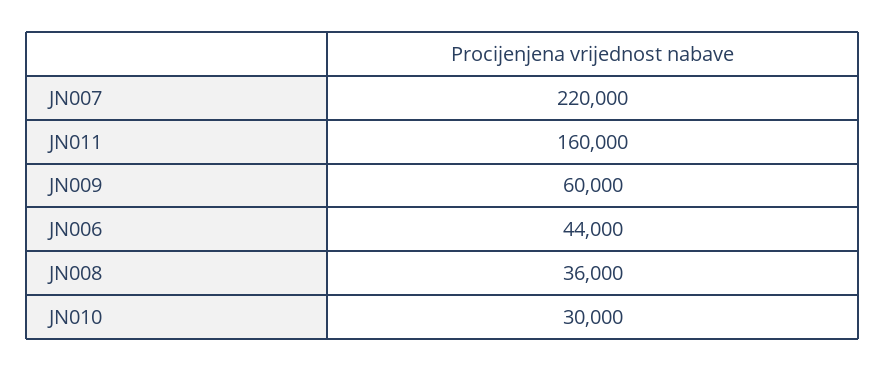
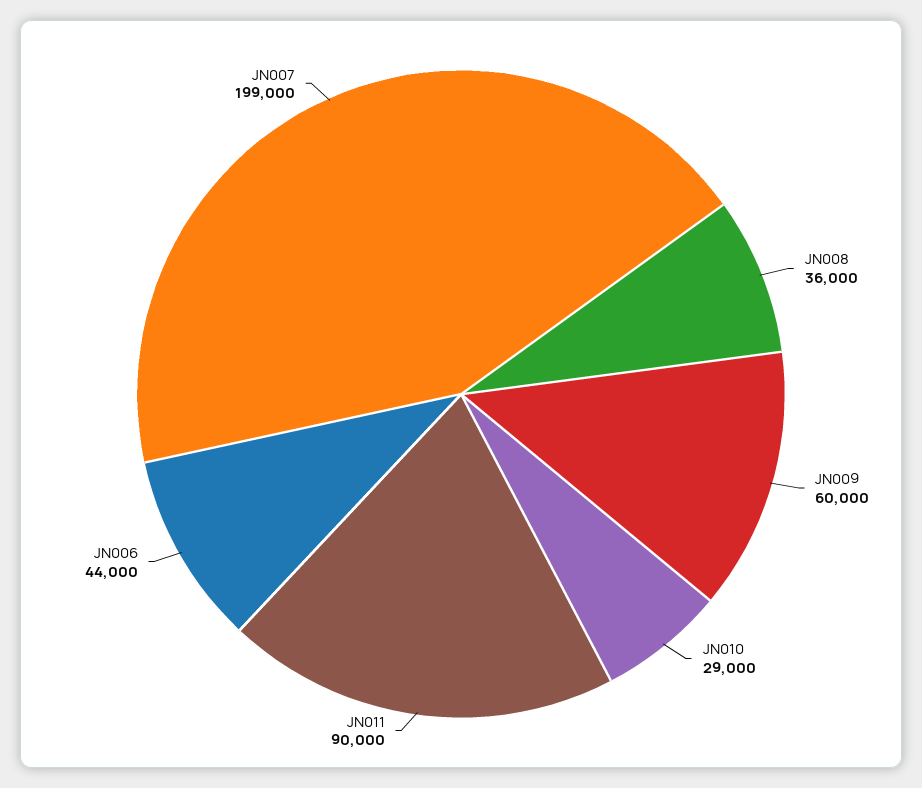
JN007: 220000 -> 199000
JN011: 160000 -> 90000
JN010: 30000 -> 29000

